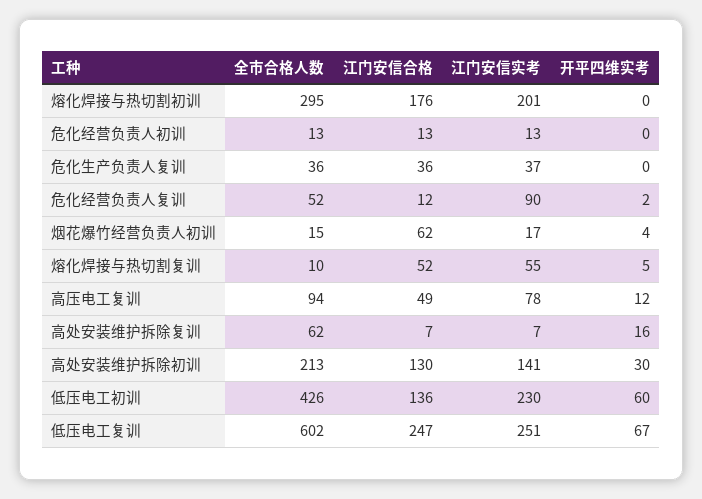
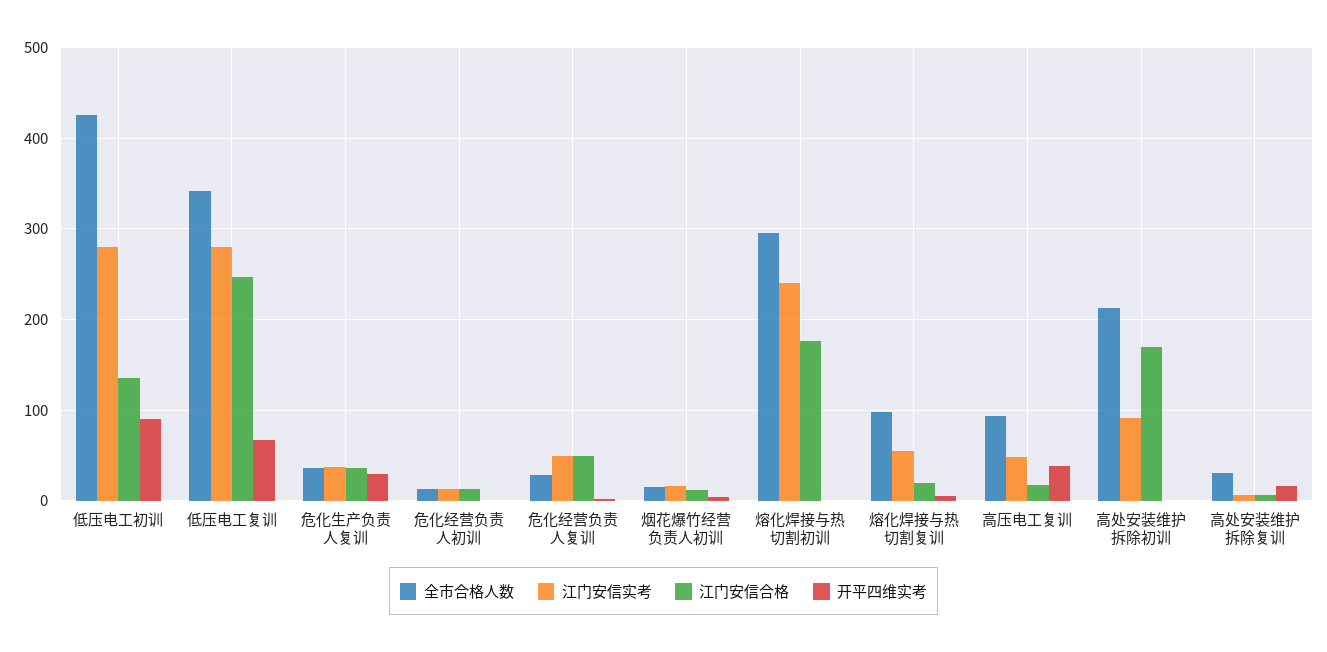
江门安信实考, 熔化焊接与热切割初训: 201 -> 240
开平四维实考, 危化生产负责人复训: 0 -> 30
全市合格人数, 危化经营负责人复训: 52 -> 30
江门安信合格, 危化经营负责人复训: 12 -> 50
江门安信实考, 危化经营负责人复训: 90 -> 50
江门安信合格, 烟花爆竹经营负责人初训: 62 -> 10
全市合格人数, 熔化焊接与热切割复训: 10 -> 100
江门安信合格, 熔化焊接与热切割复训: 52 -> 20
江门安信合格, 高压电工复训: 49 -> 20
江门安信实考, 高压电工复训: 78 -> 50
开平四维实考, 高压电工复训: 12 -> 40
全市合格人数, 高处安装维护拆除复训: 62 -> 30
江门安信合格, 高处安装维护拆除初训: 130 -> 170
江门安信实考, 高处安装维护拆除初训: 141 -> 90
开平四维实考, 高处安装维护拆除初训: 30 -> 0
江门安信实考, 低压电工初训: 230 -> 280
开平四维实考, 低压电工初训: 60 -> 90
全市合格人数, 低压电工复训: 602 -> 340
江门安信实考, 低压电工复训: 251 -> 280

